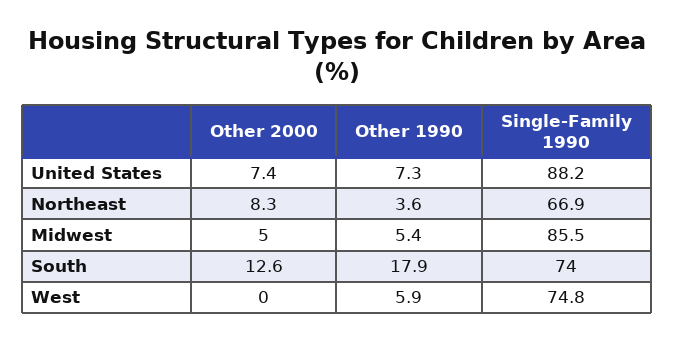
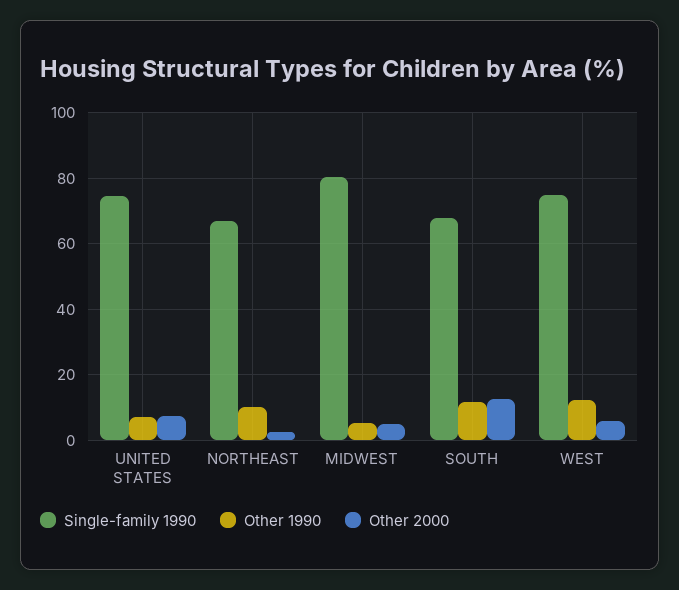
Single-Family 1990, United States: 88.2 -> 74
Other 2000, Northeast: 8.3 -> 2
Other 1990, Northeast: 3.6 -> 10
Single-Family 1990, Midwest: 85.5 -> 80
Other 1990, South: 17.9 -> 12
Single-Family 1990, South: 74 -> 68
Other 2000, West: 0 -> 6
Other 1990, West: 5.9 -> 12

